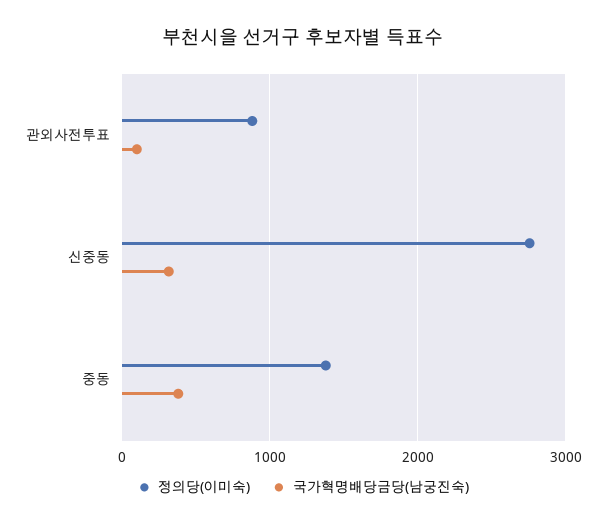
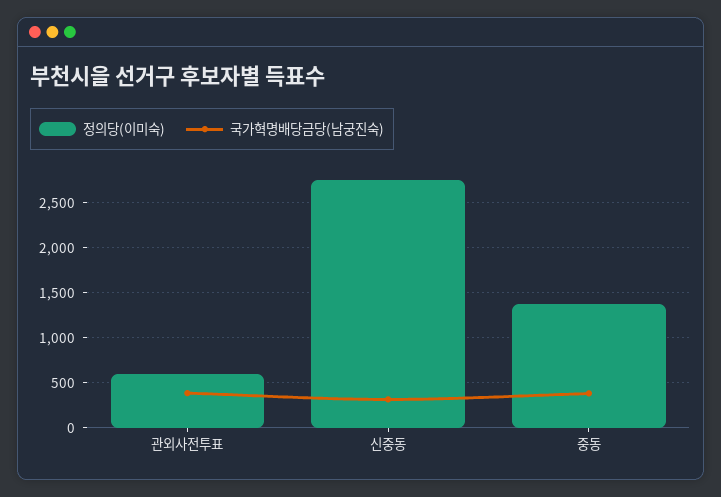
정의당(이미숙), 관외사전투표: 900 -> 600
국가혁명배당금당(남궁진숙), 관외사전투표: 100 -> 400

